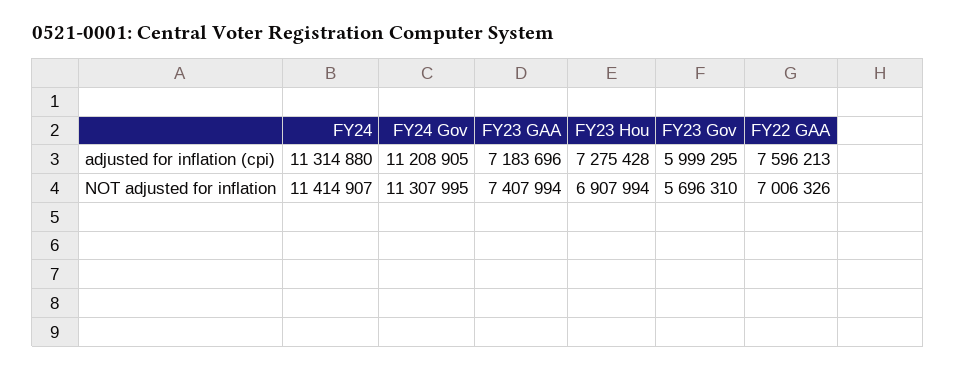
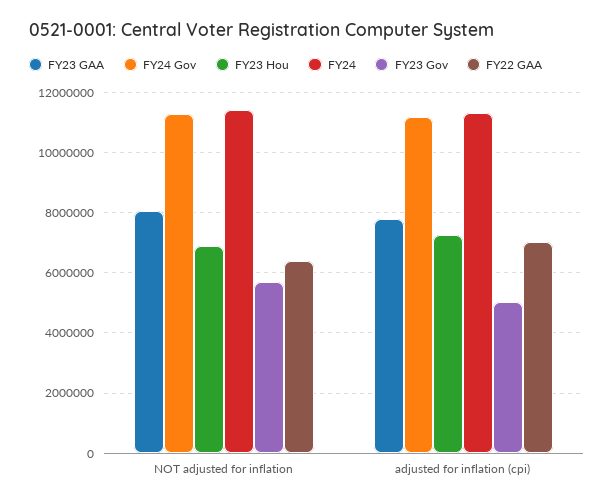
FY23 GAA, adjusted for inflation (cpi): 7183696 -> 7800000
FY23 Gov, adjusted for inflation (cpi): 5999295 -> 5000000
FY22 GAA, adjusted for inflation (cpi): 7596213 -> 7000000
FY23 GAA, NOT adjusted for inflation: 7407994 -> 8000000
FY22 GAA, NOT adjusted for inflation: 7006326 -> 6400000

